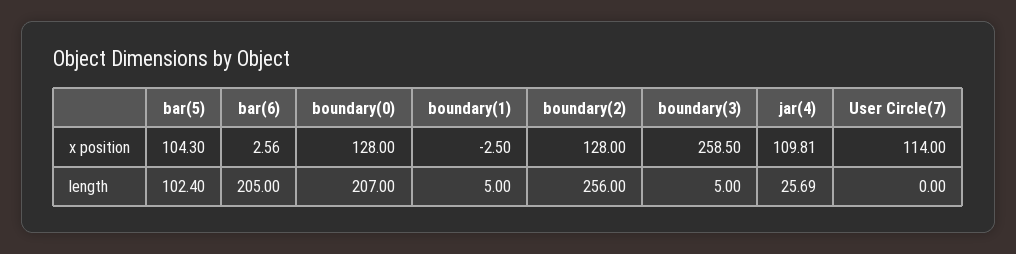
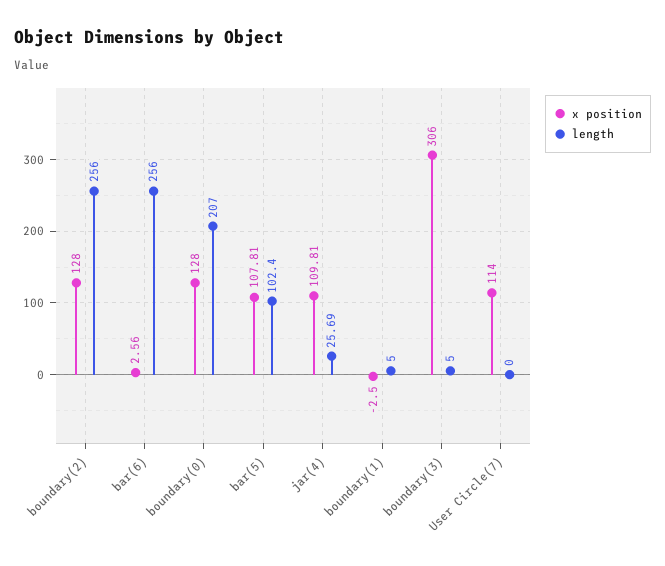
x position, bar(5): 104.3 -> 107.81
x position, boundary(3): 258.5 -> 306
length, bar(6): 205 -> 256

